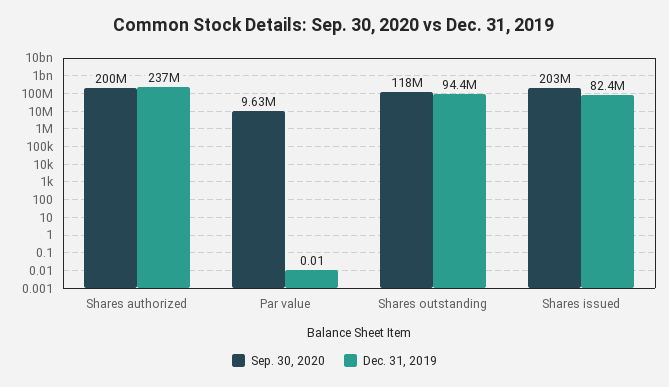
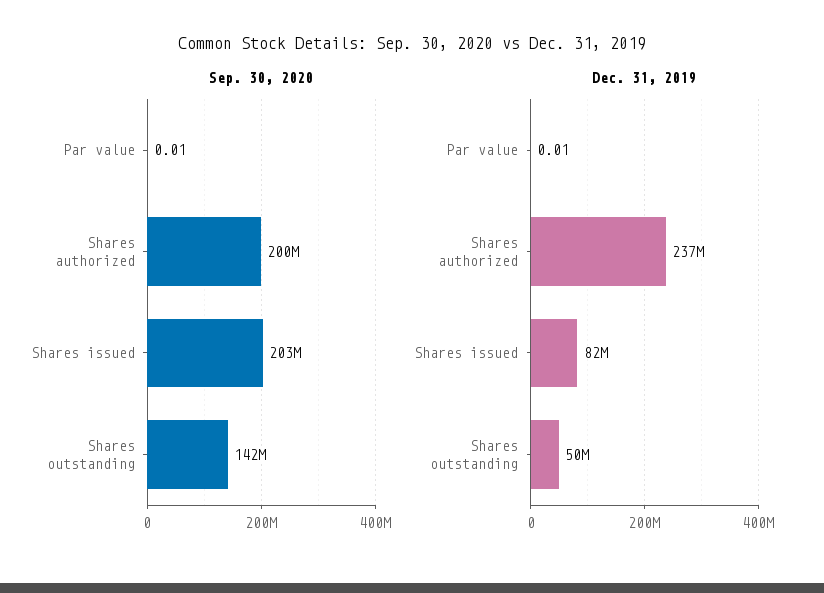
Sep. 30, 2020, Par value: 9630000 -> 0.01
Sep. 30, 2020, Shares outstanding: 118000000 -> 142000000
Dec. 31, 2019, Shares outstanding: 94400000 -> 50000000

